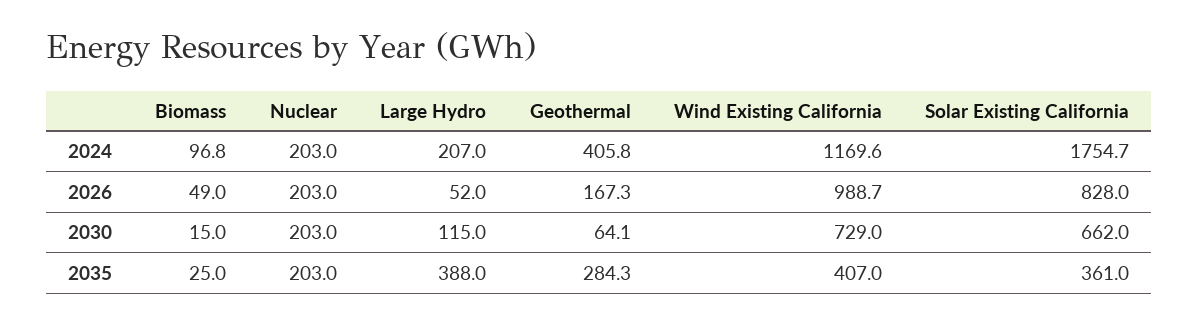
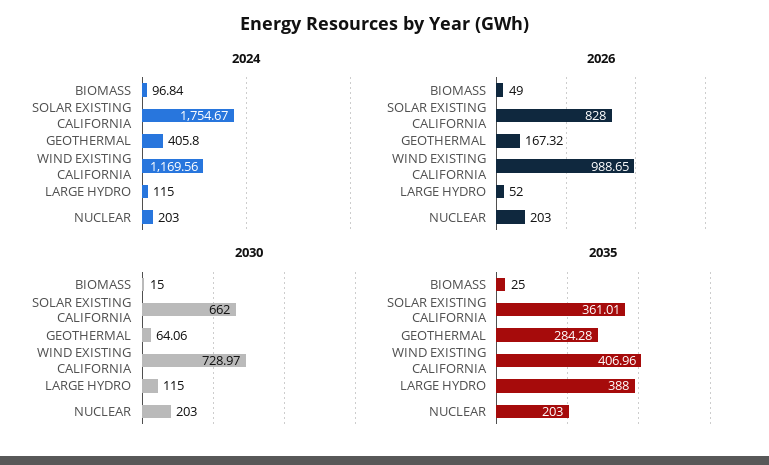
2024, Large Hydro: 207 -> 115

